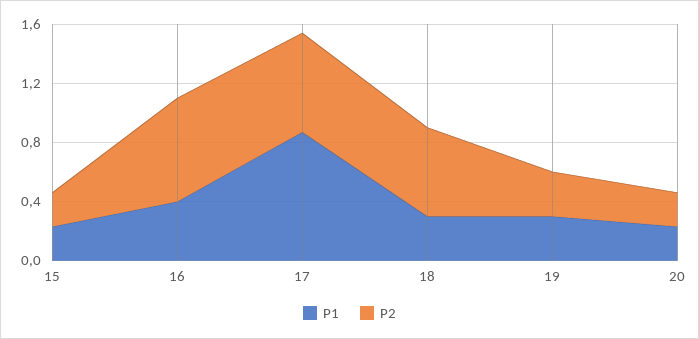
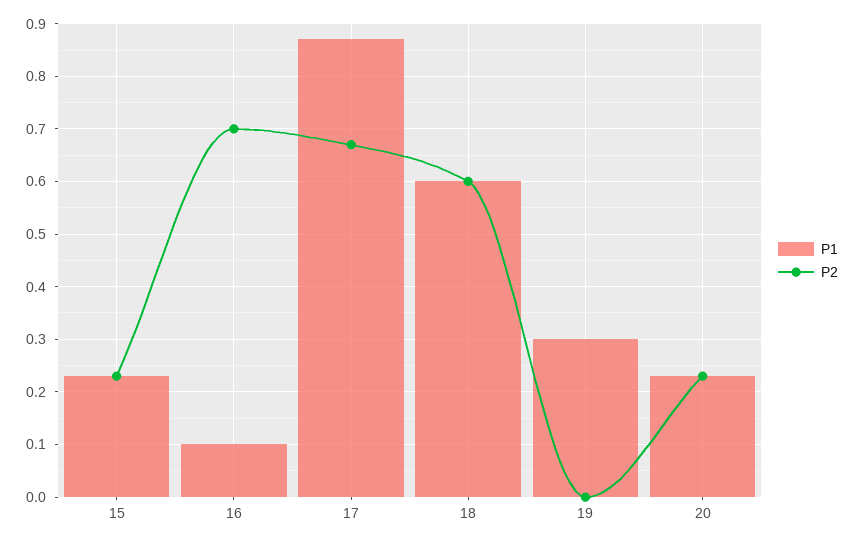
P1, 16: 0.4 -> 0.1
P1, 18: 0.3 -> 0.6
P2, 19: 0.3 -> 0

